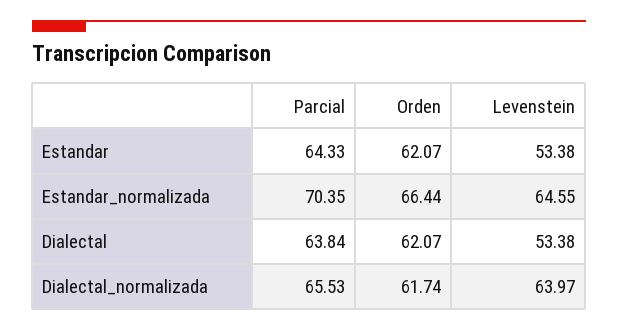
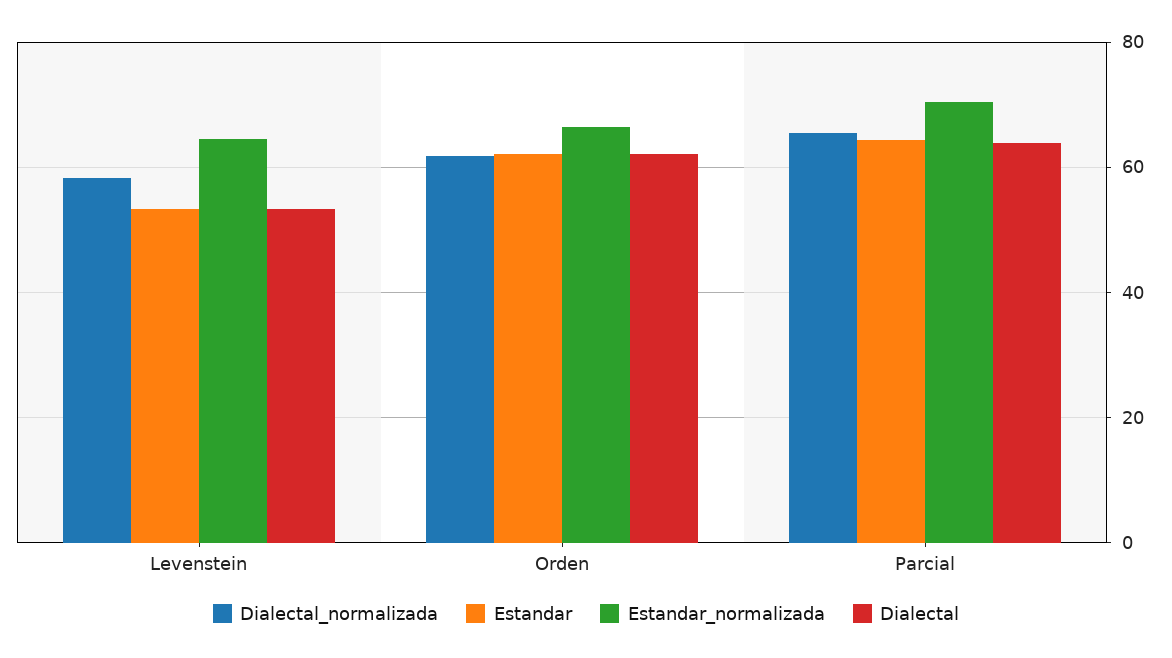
Dialectal_normalizada, Levenstein: 63.97 -> 58

